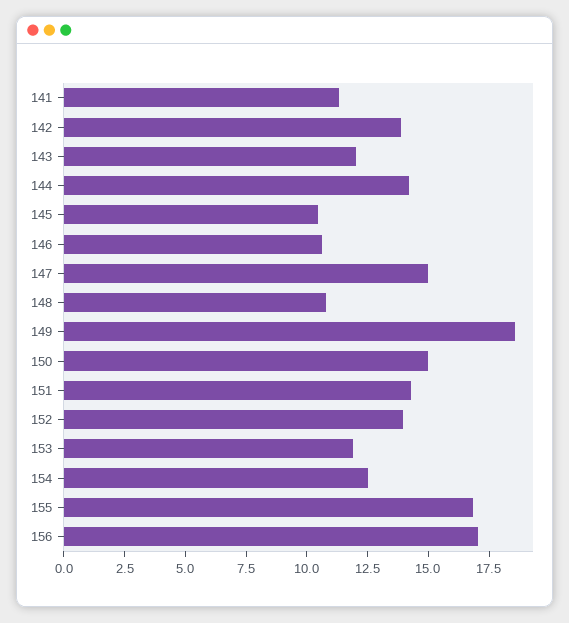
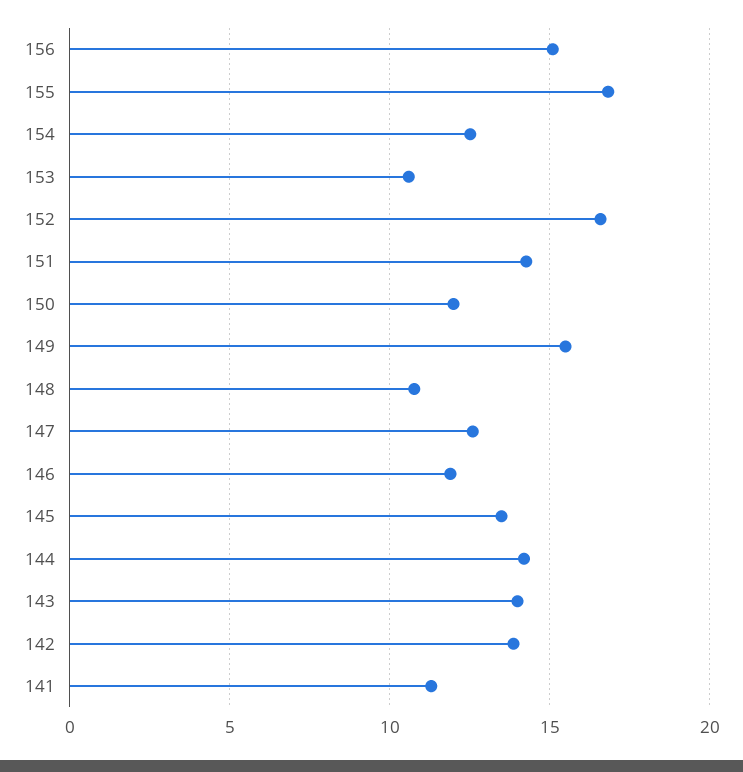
143: 12 -> 14
145: 10.5 -> 13.5
146: 10.5 -> 12
147: 15 -> 12.5
149: 18.5 -> 15.5
150: 15 -> 12
152: 14 -> 16.5
153: 12 -> 10.5
156: 17 -> 15

